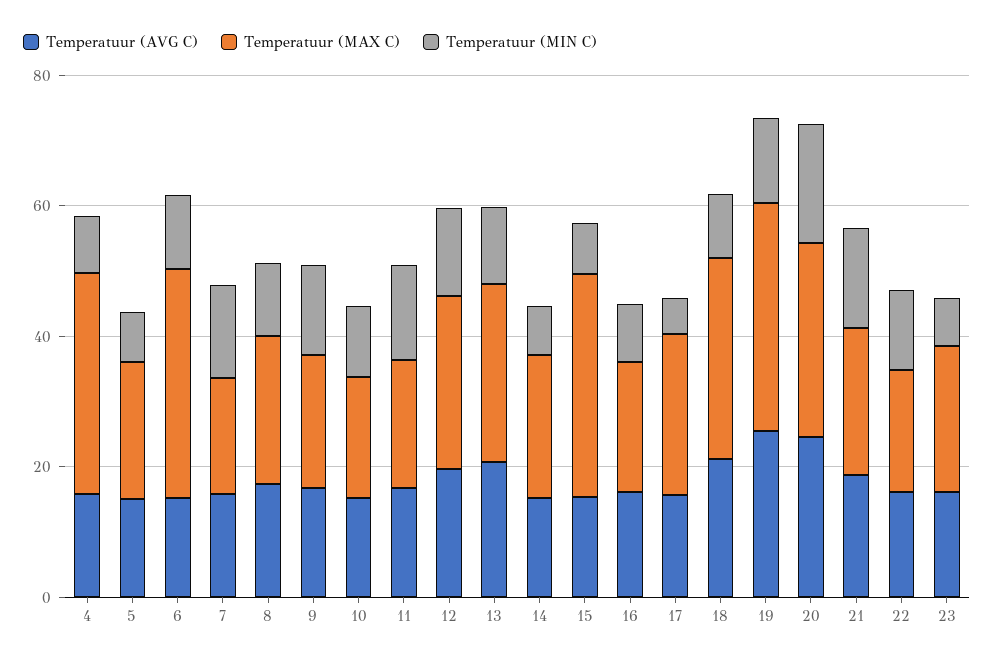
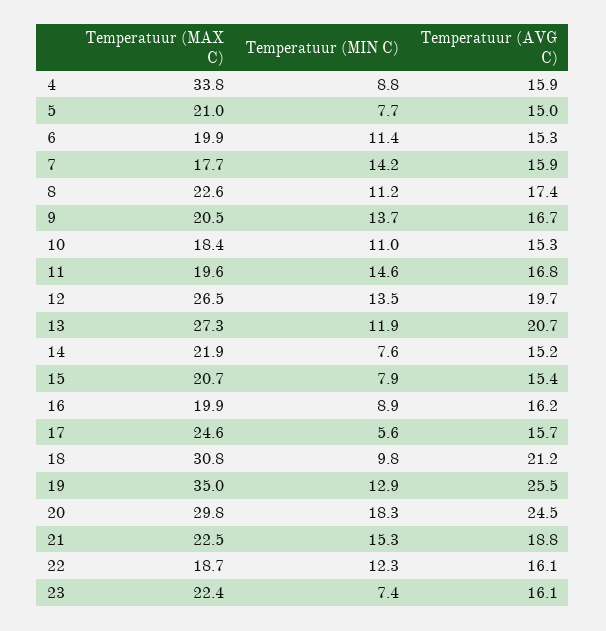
Temperatuur (MAX C), 6: 35 -> 19.9
Temperatuur (MAX C), 15: 35 -> 20.7

